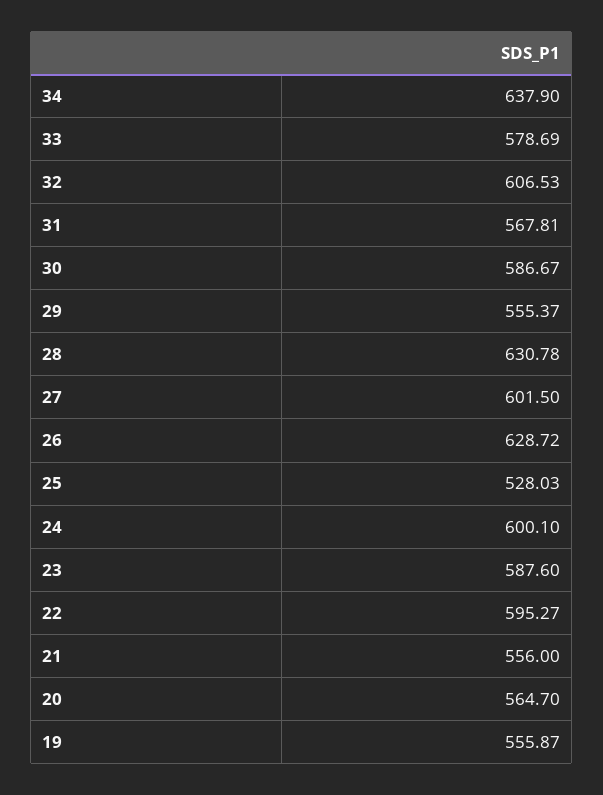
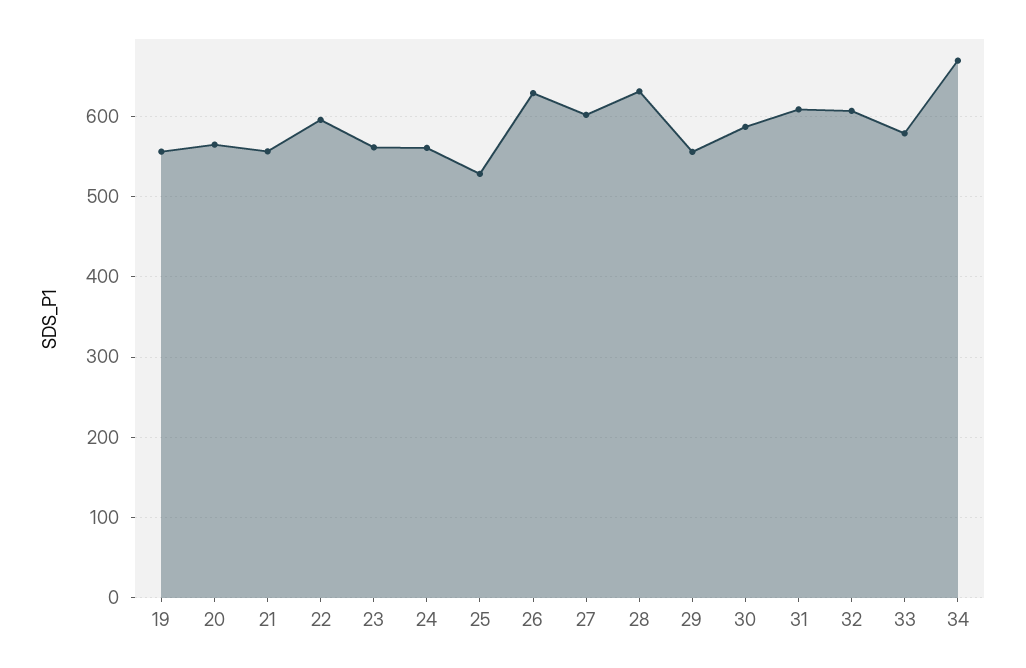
34: 637.9 -> 670
31: 567.81 -> 610
24: 600.1 -> 560
23: 587.6 -> 560

